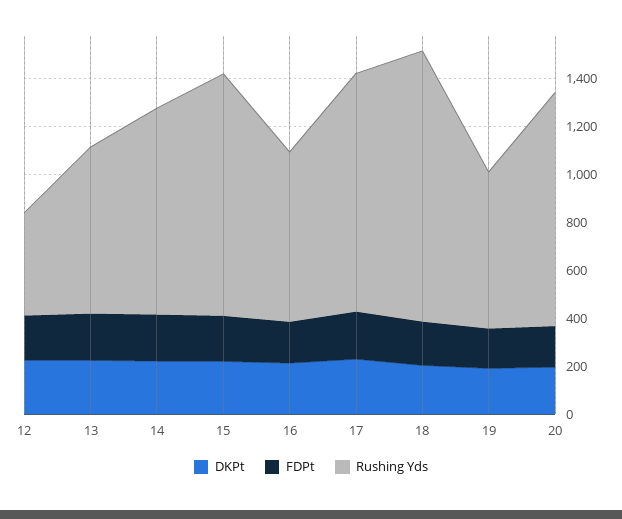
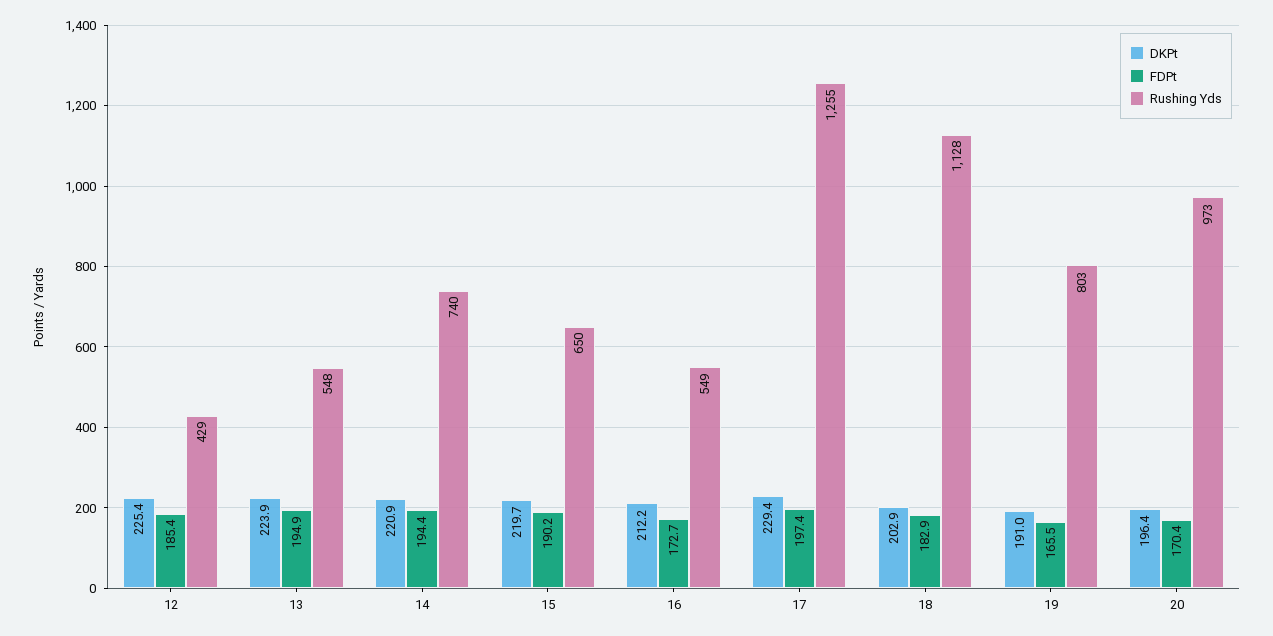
Rushing Yds, 13: 700 -> 548
Rushing Yds, 14: 850 -> 740
Rushing Yds, 15: 1000 -> 650
Rushing Yds, 16: 700 -> 549
Rushing Yds, 17: 1000 -> 1255
Rushing Yds, 19: 650 -> 803

